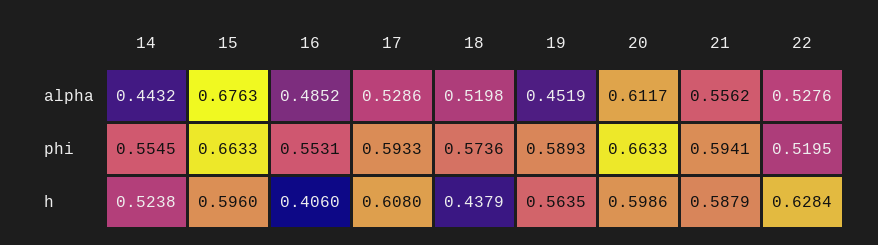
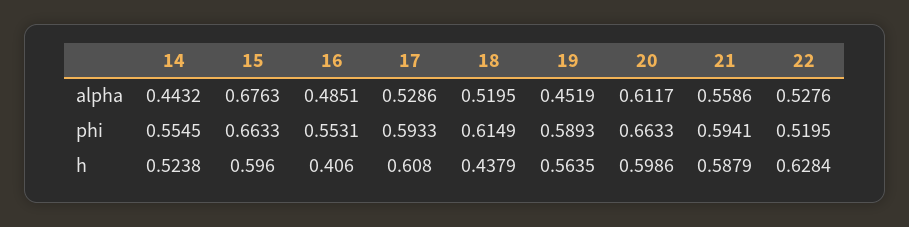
16, alpha: 0.4852 -> 0.4851
18, alpha: 0.5198 -> 0.5195
21, alpha: 0.5562 -> 0.5586
18, phi: 0.5736 -> 0.6149

